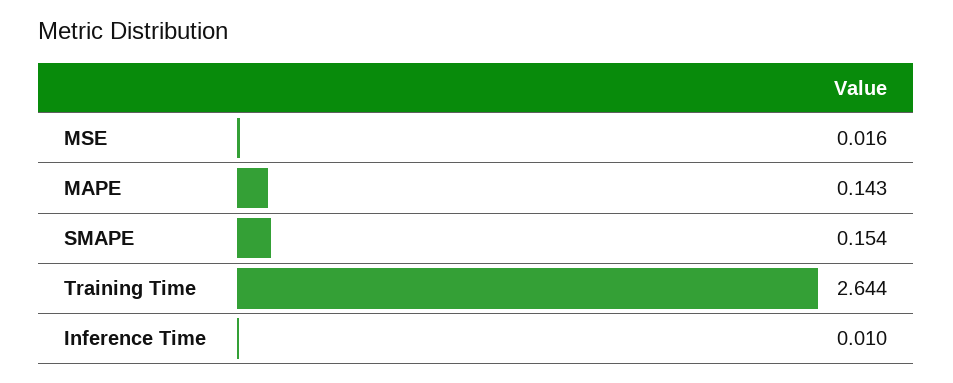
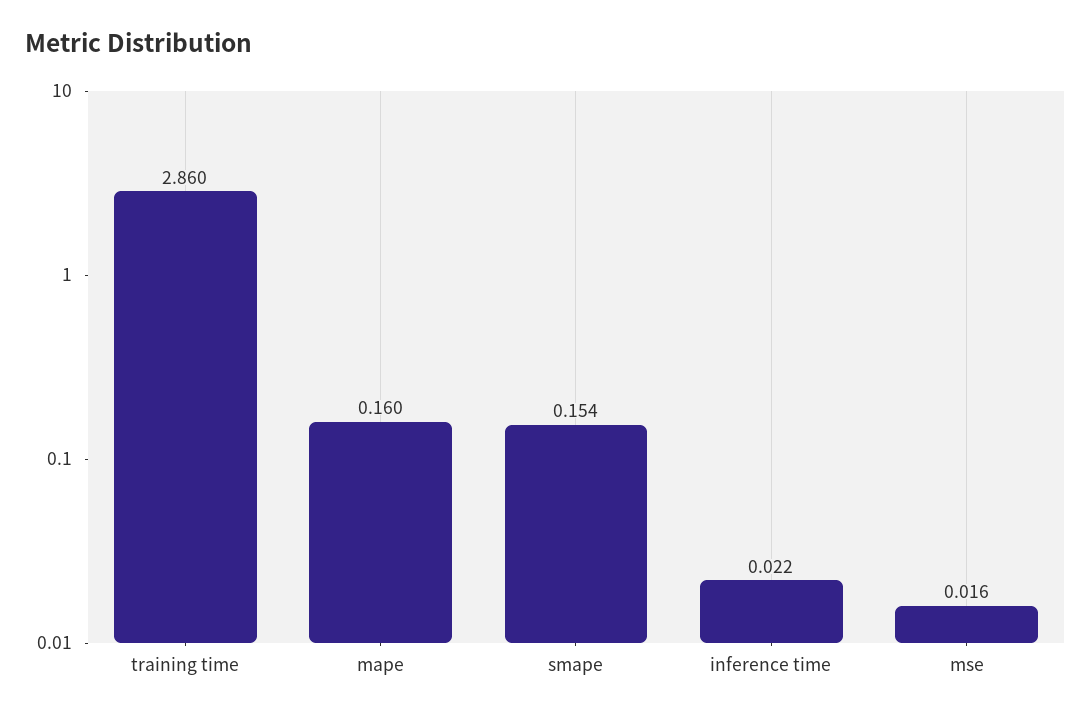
MAPE: 0.143 -> 0.16
Training Time: 2.644 -> 2.86
Inference Time: 0.01 -> 0.022

